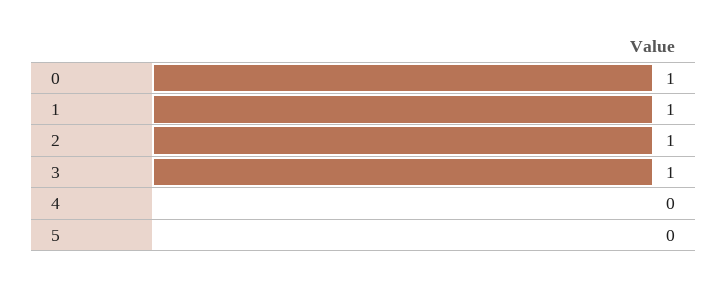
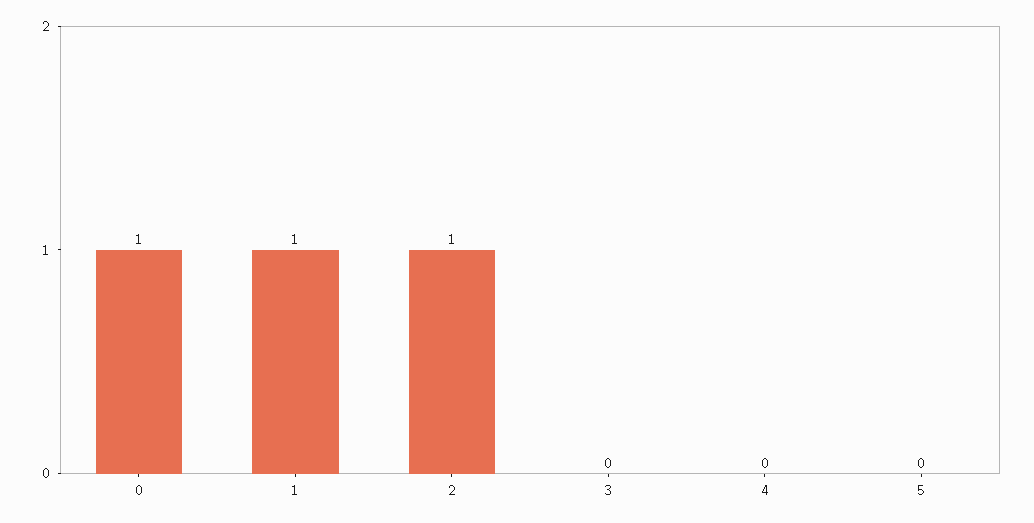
3: 1 -> 0

